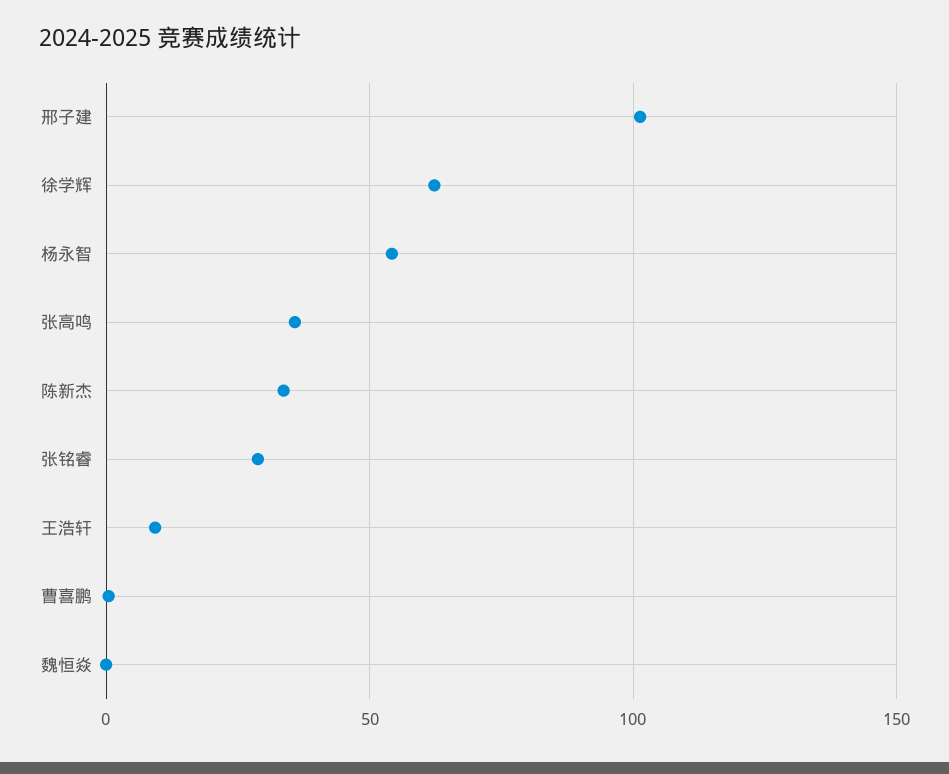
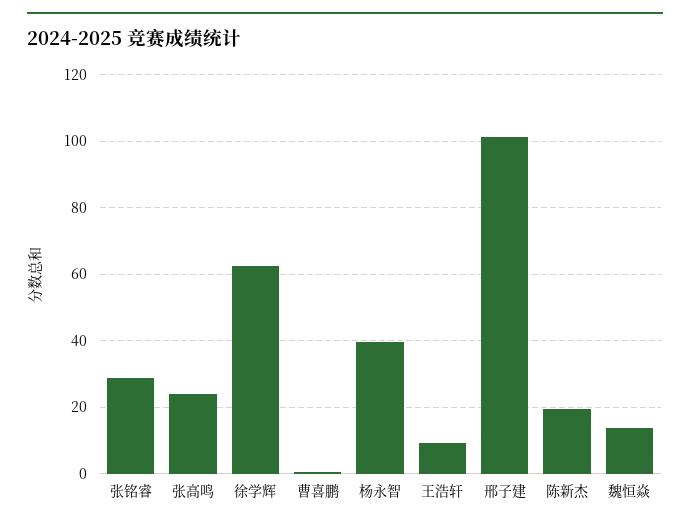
杨永智: 55 -> 40
张高鸣: 35 -> 24
陈新杰: 35 -> 20
魏恒焱: 0 -> 14

